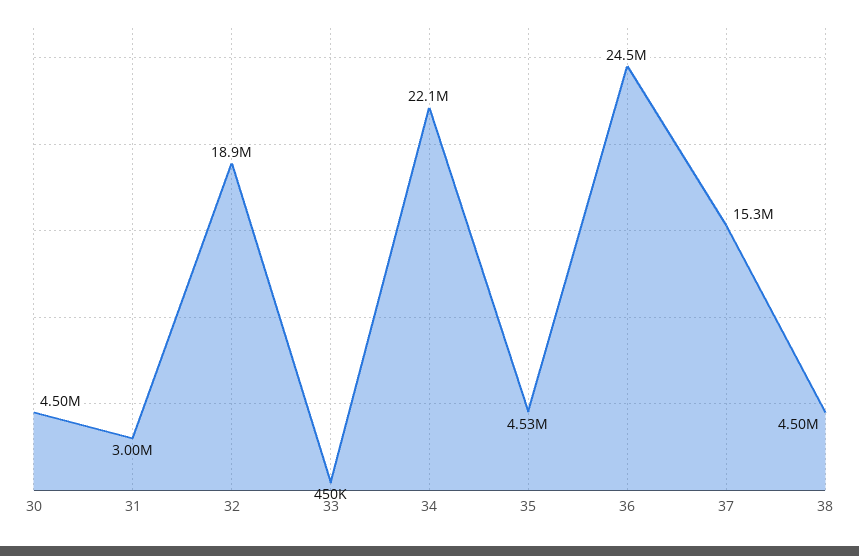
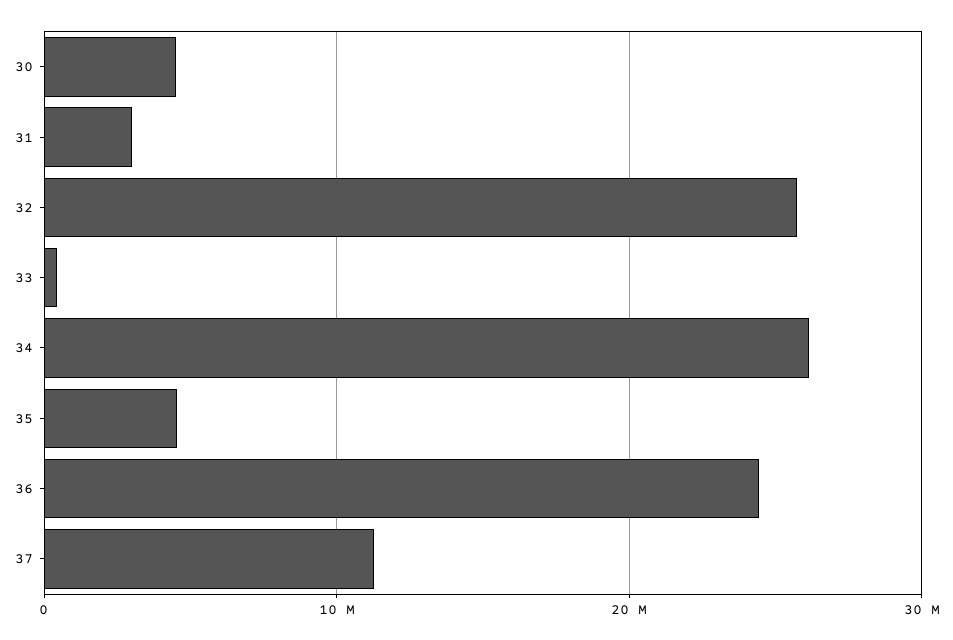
32: 18900000 -> 26000000
34: 22100000 -> 26000000
37: 15300000 -> 11000000
38: 4500000 -> none

